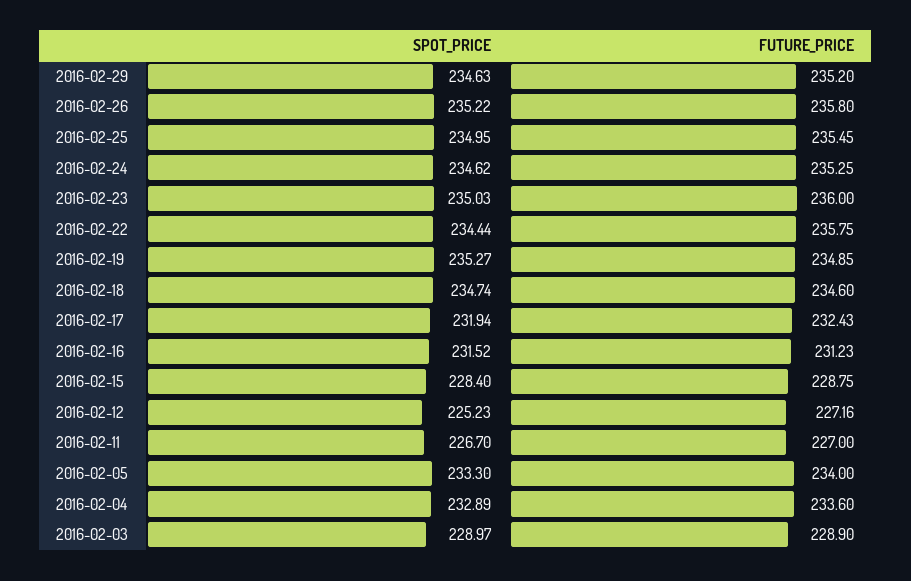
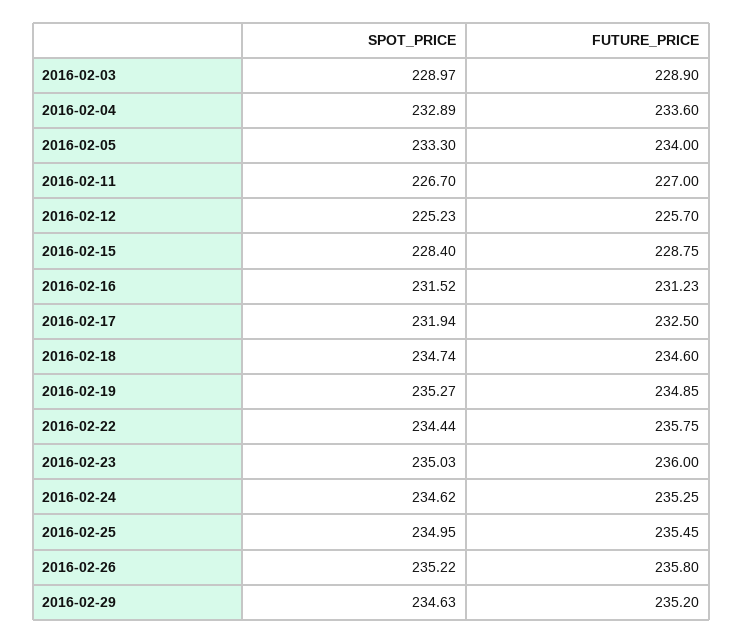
FUTURE_PRICE, 2016-02-17: 232.43 -> 232.5
FUTURE_PRICE, 2016-02-12: 227.16 -> 225.7

